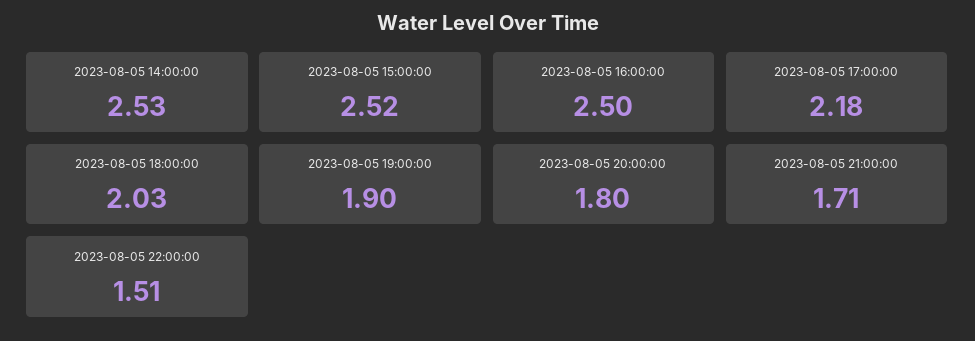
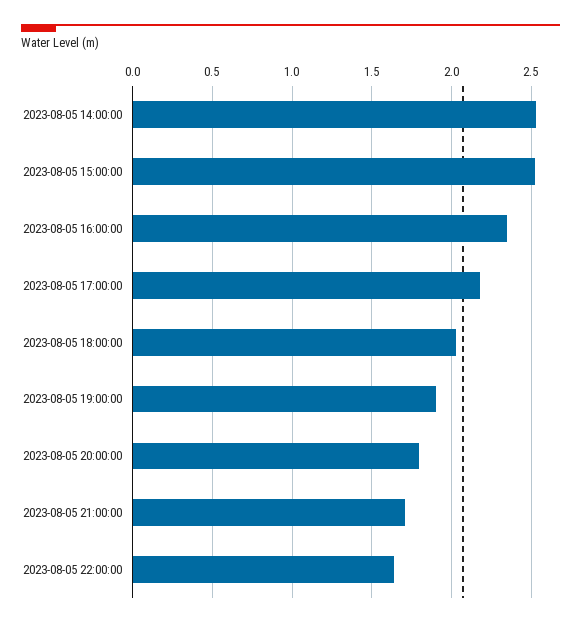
2023-08-05 16:00:00: 2.5 -> 2.35
2023-08-05 22:00:00: 1.51 -> 1.65

